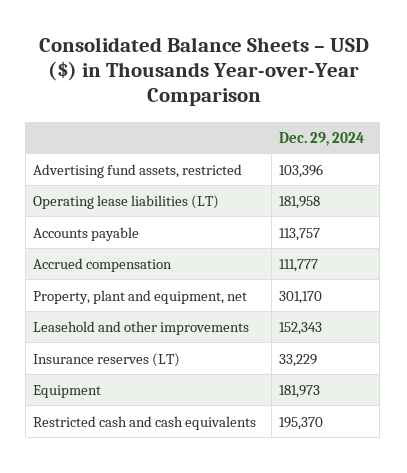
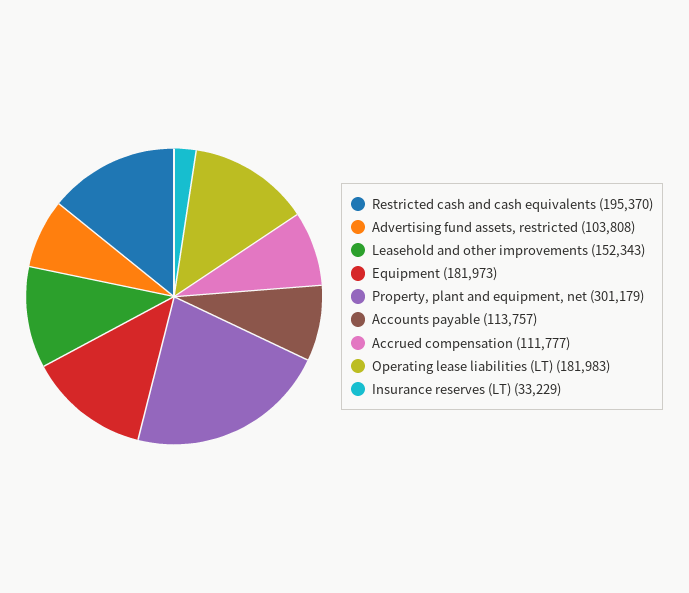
Advertising fund assets, restricted: 103396 -> 103808
Operating lease liabilities (LT): 181958 -> 181983
Property, plant and equipment, net: 301170 -> 301179

